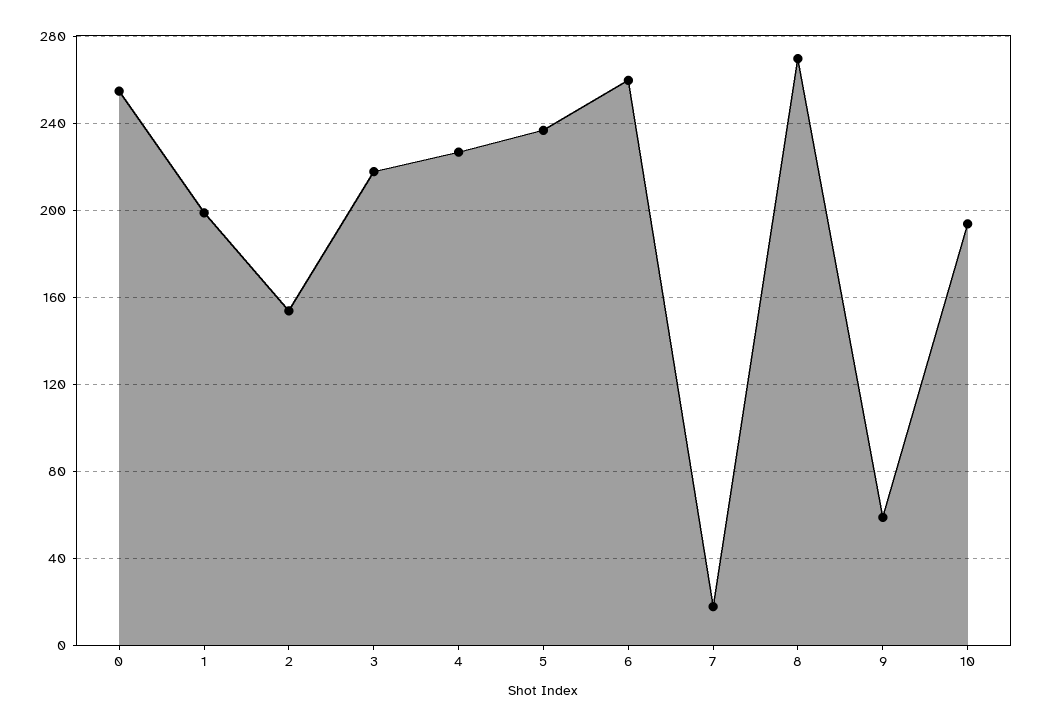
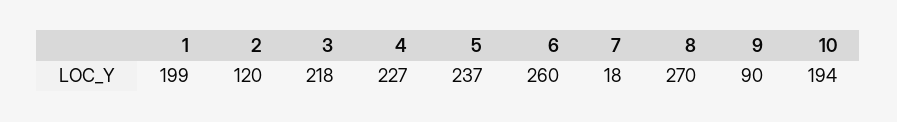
0: 255 -> none
2: 155 -> 120
9: 60 -> 90

